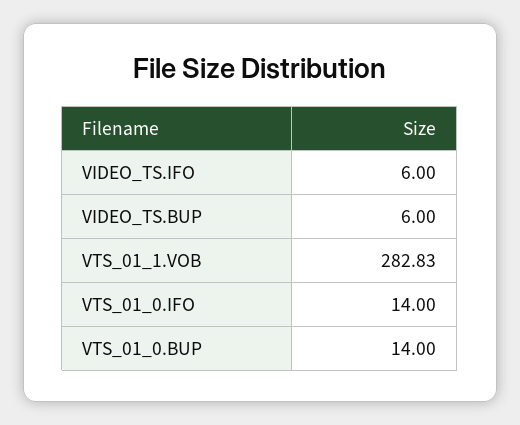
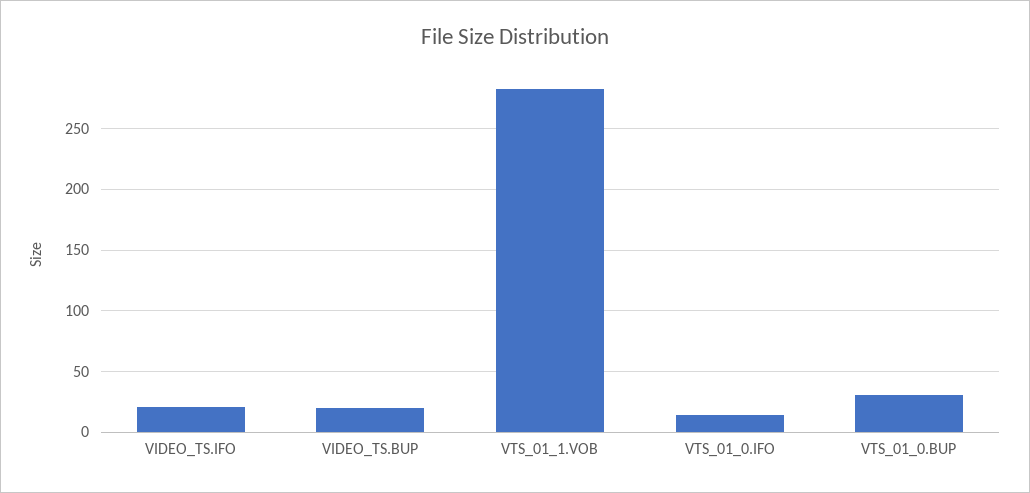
VIDEO_TS.IFO: 6 -> 20
VIDEO_TS.BUP: 6 -> 20
VTS_01_0.BUP: 14 -> 30

